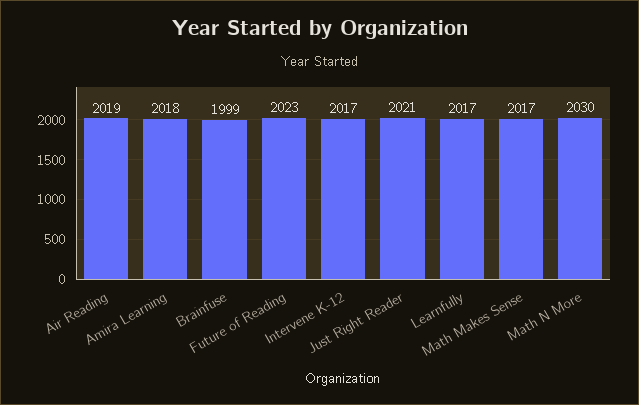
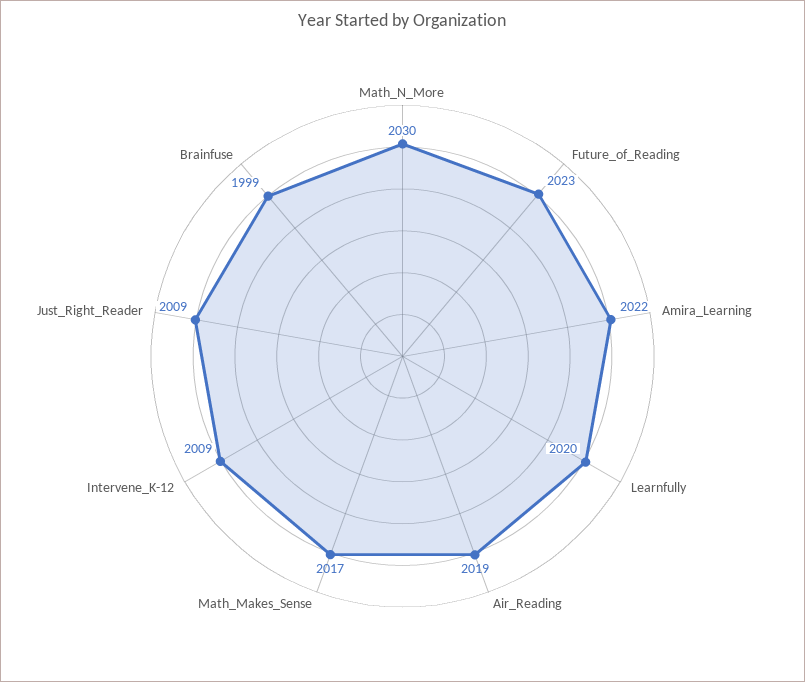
Amira Learning: 2018 -> 2022
Intervene K-12: 2017 -> 2009
Just Right Reader: 2021 -> 2009
Learnfully: 2017 -> 2020

